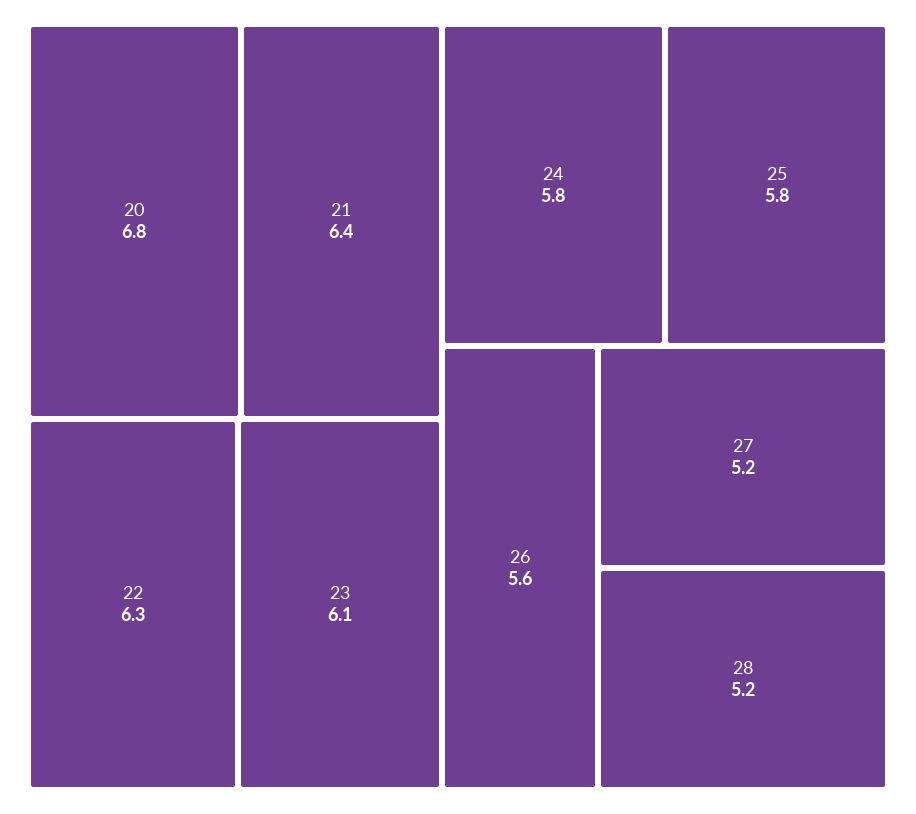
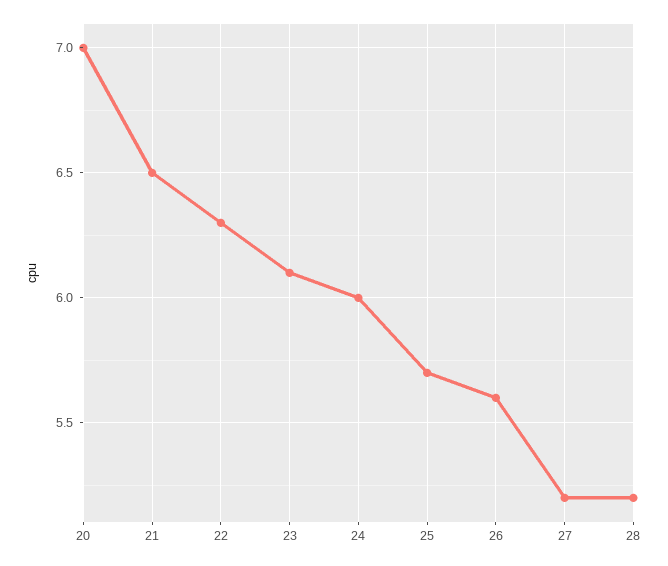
20: 6.8 -> 7
21: 6.4 -> 6.5
24: 5.8 -> 6
25: 5.8 -> 5.7

